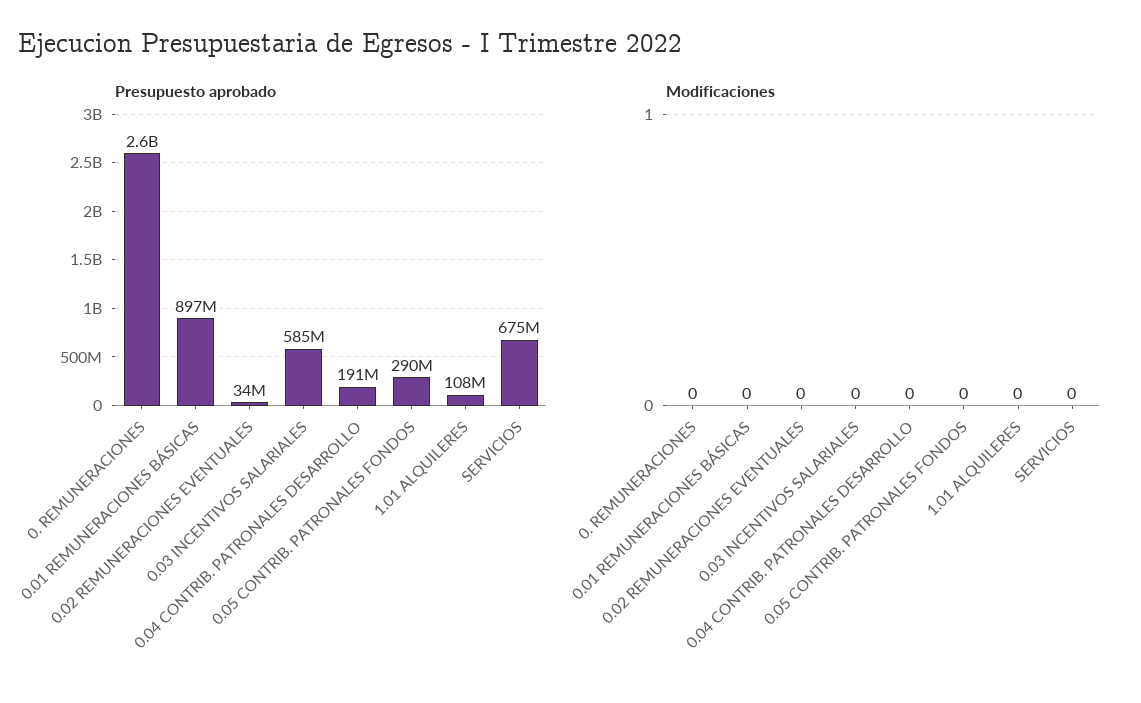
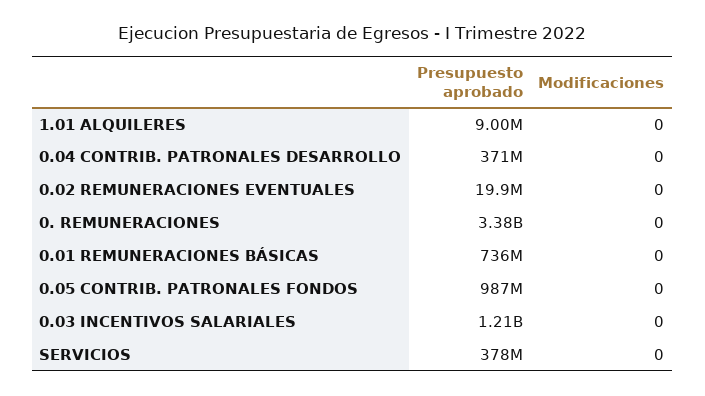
Presupuesto aprobado, 0. REMUNERACIONES: 2600000000 -> 3380000000
Presupuesto aprobado, 0.01 REMUNERACIONES BÁSICAS: 897000000 -> 736000000
Presupuesto aprobado, 0.02 REMUNERACIONES EVENTUALES: 34000000 -> 19900000
Presupuesto aprobado, 0.03 INCENTIVOS SALARIALES: 585000000 -> 1210000000
Presupuesto aprobado, 0.04 CONTRIB. PATRONALES DESARROLLO: 191000000 -> 371000000
Presupuesto aprobado, 0.05 CONTRIB. PATRONALES FONDOS: 290000000 -> 987000000
Presupuesto aprobado, 1.01 ALQUILERES: 108000000 -> 9000000
Presupuesto aprobado, SERVICIOS: 675000000 -> 378000000

